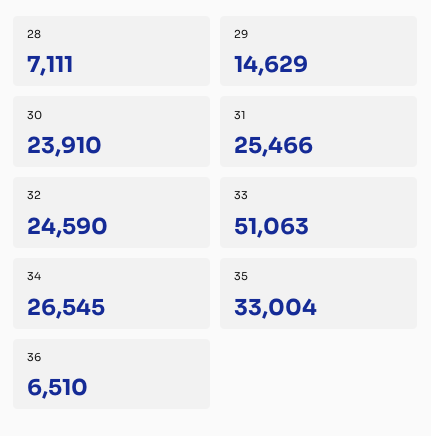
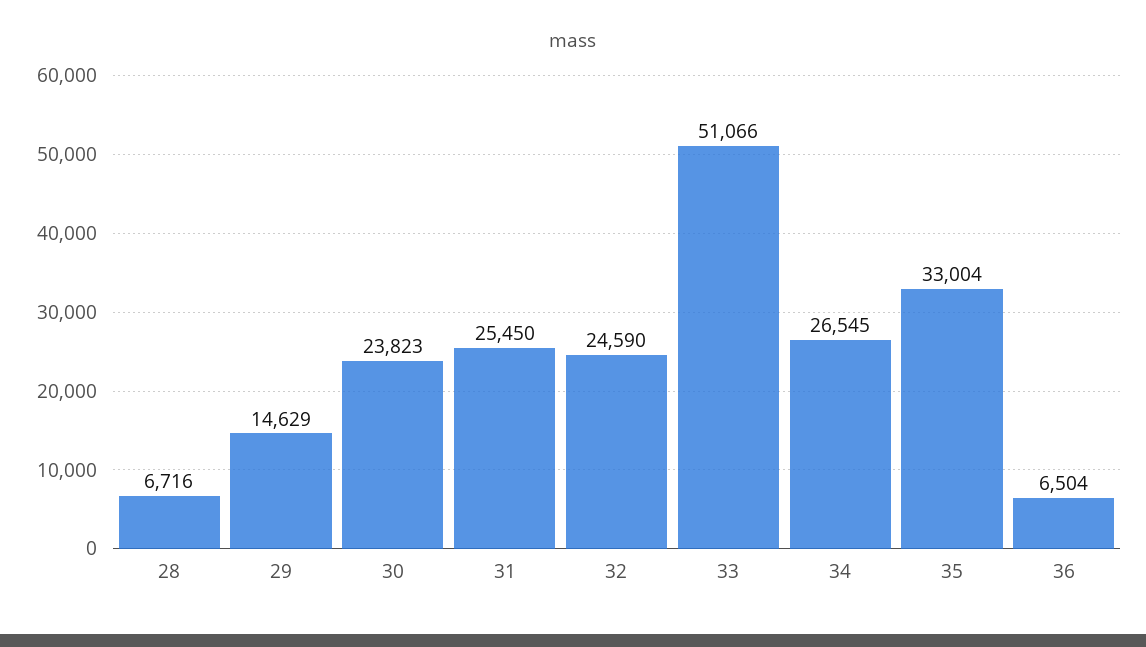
28: 7111 -> 6716
30: 23910 -> 23823
31: 25466 -> 25450
33: 51063 -> 51066
36: 6510 -> 6504

